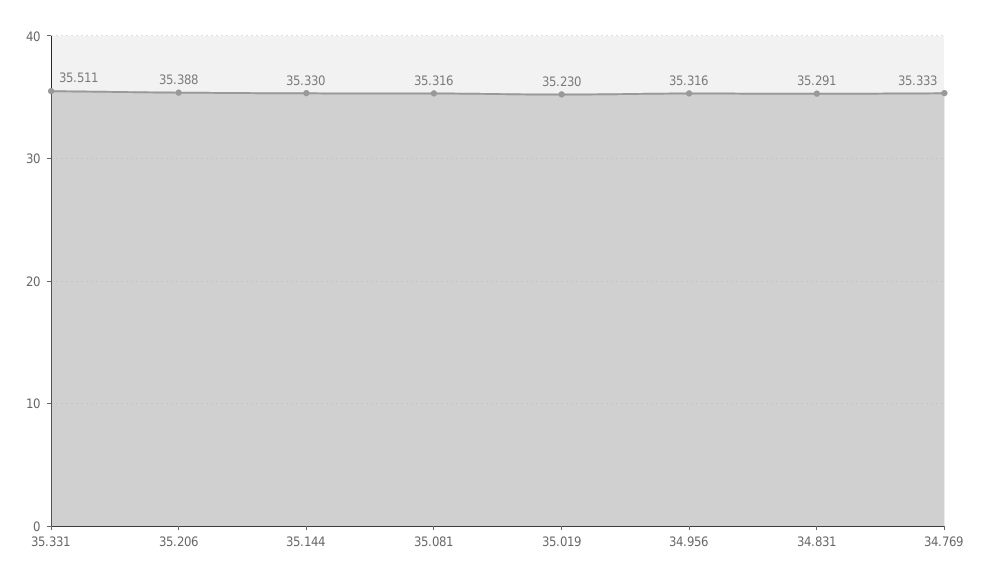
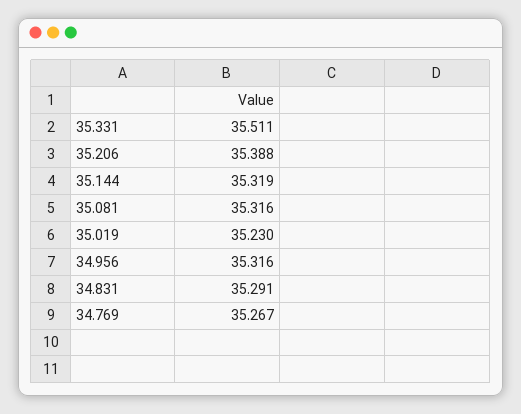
35.144: 35.33 -> 35.319
34.769: 35.333 -> 35.267

